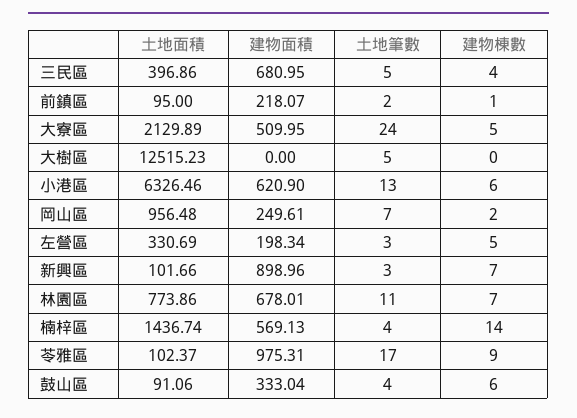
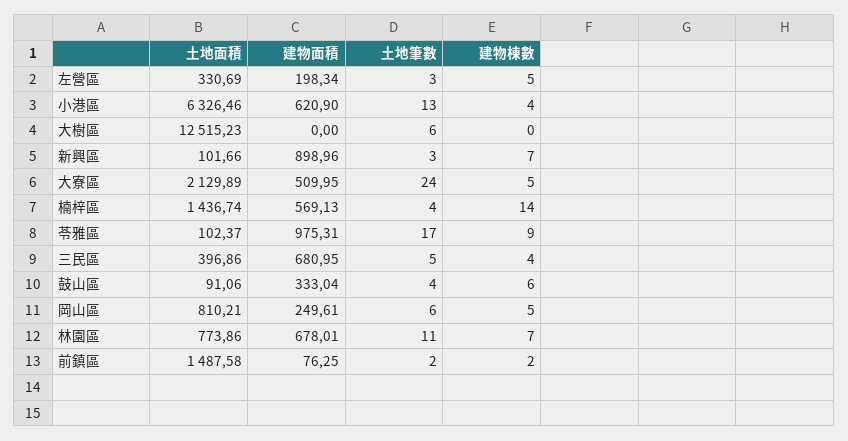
土地面積, 前鎮區: 95 -> 1487.58
建物面積, 前鎮區: 218.07 -> 76.25
建物棟數, 前鎮區: 1 -> 2
土地筆數, 大樹區: 5 -> 6
建物棟數, 小港區: 6 -> 4
土地面積, 岡山區: 956.48 -> 810.21
土地筆數, 岡山區: 7 -> 6
建物棟數, 岡山區: 2 -> 5

